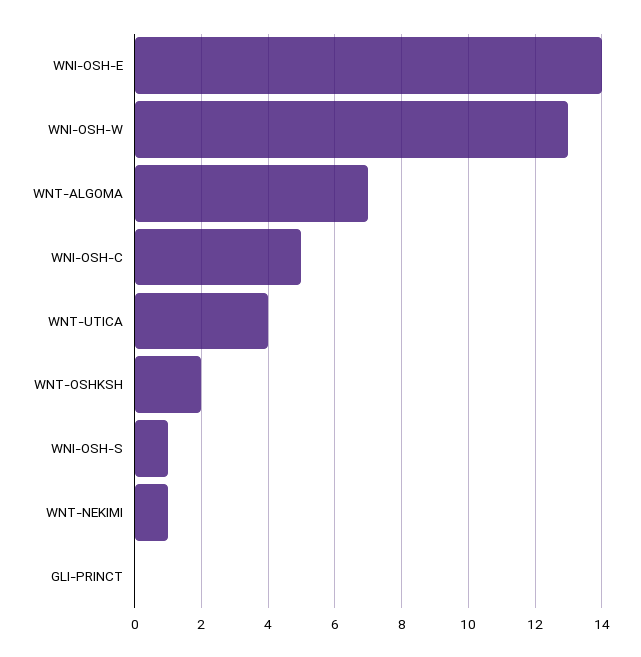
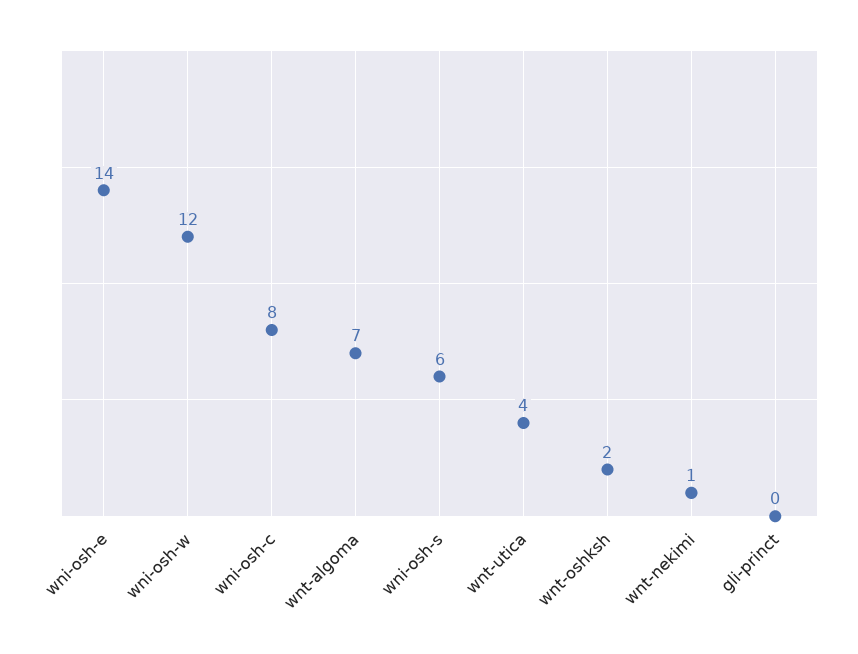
WNI-OSH-W: 13 -> 12
WNI-OSH-C: 5 -> 8
WNI-OSH-S: 1 -> 6

